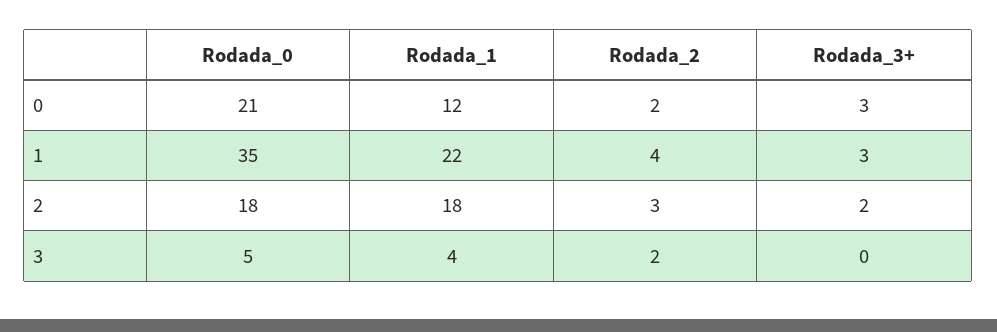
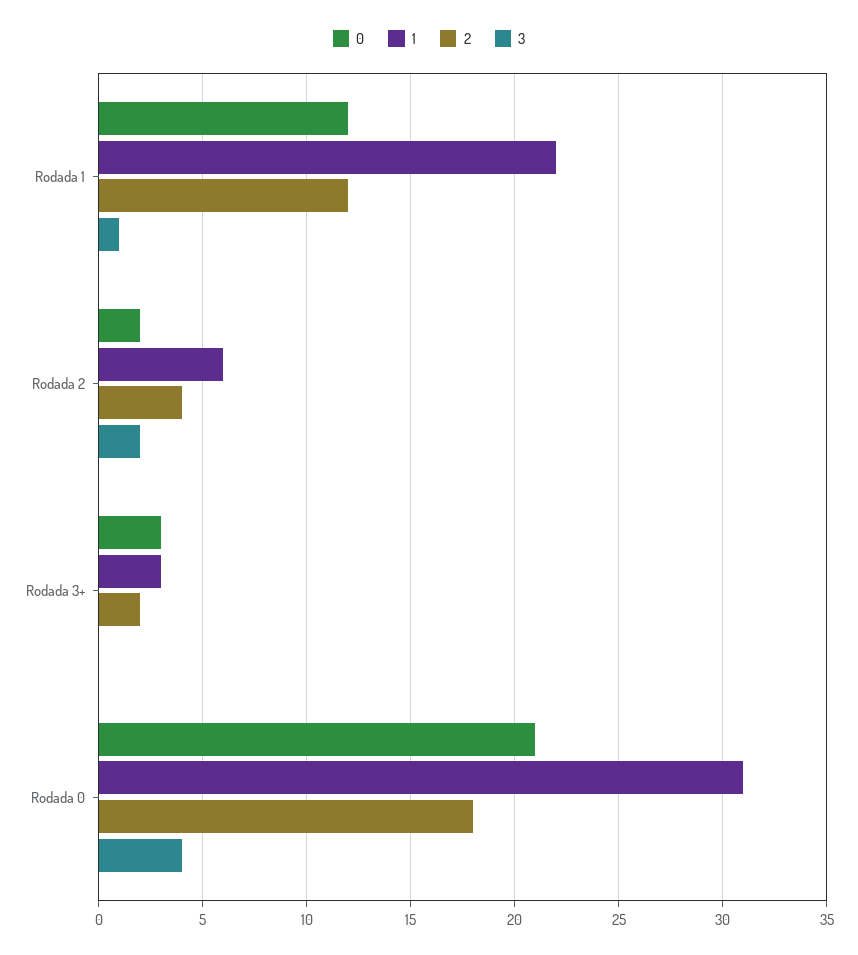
1, Rodada_0: 35 -> 31
1, Rodada_2: 4 -> 6
2, Rodada_1: 18 -> 12
2, Rodada_2: 3 -> 4
3, Rodada_0: 5 -> 4
3, Rodada_1: 4 -> 1

